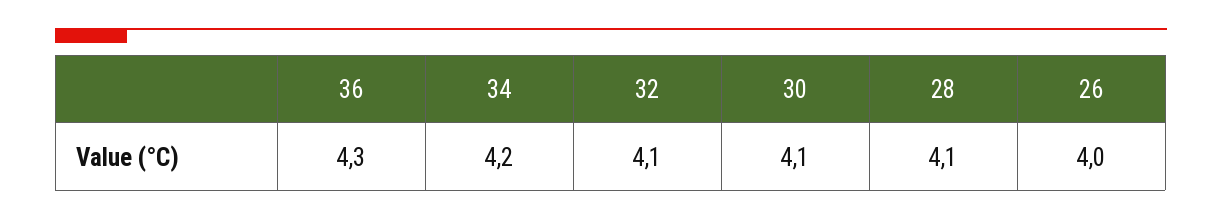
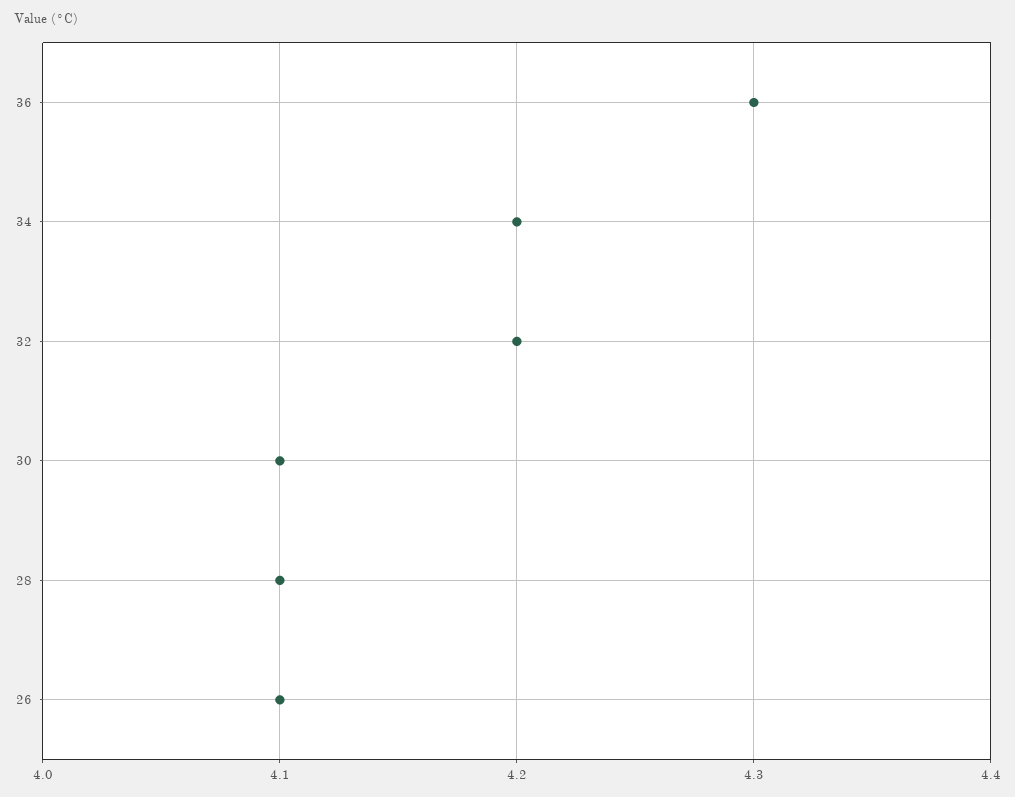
32: 4.1 -> 4.2
26: 4 -> 4.1

